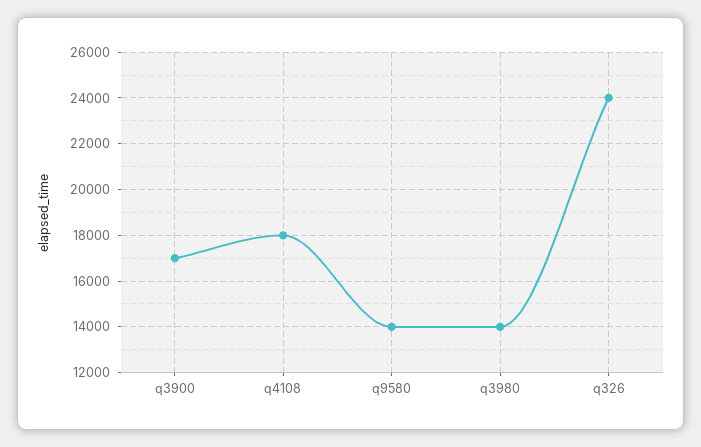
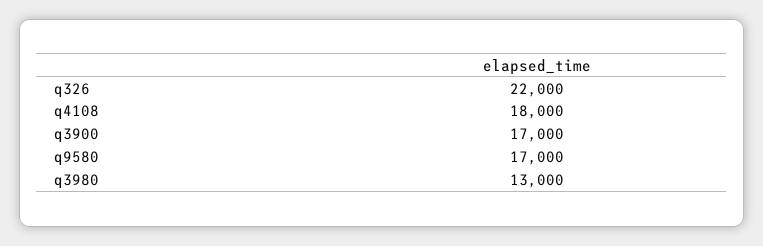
q9580: 14000 -> 17000
q3980: 14000 -> 13000
q326: 24000 -> 22000

